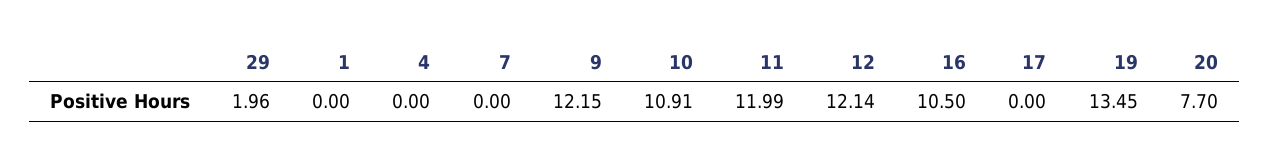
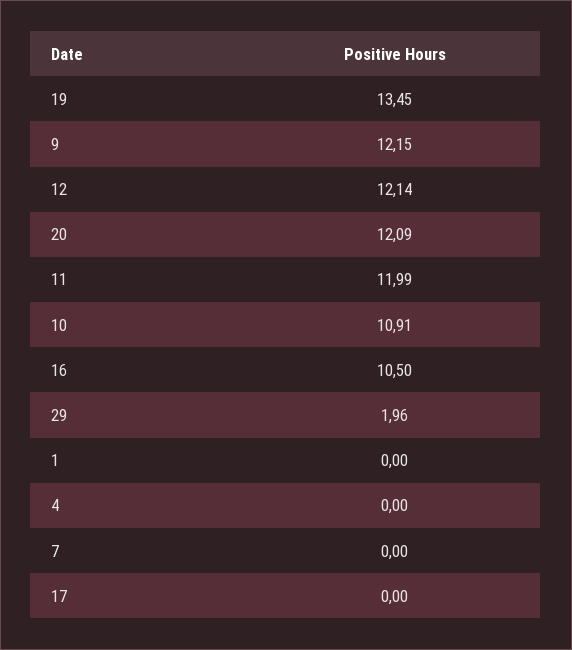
20: 7.7 -> 12.09

